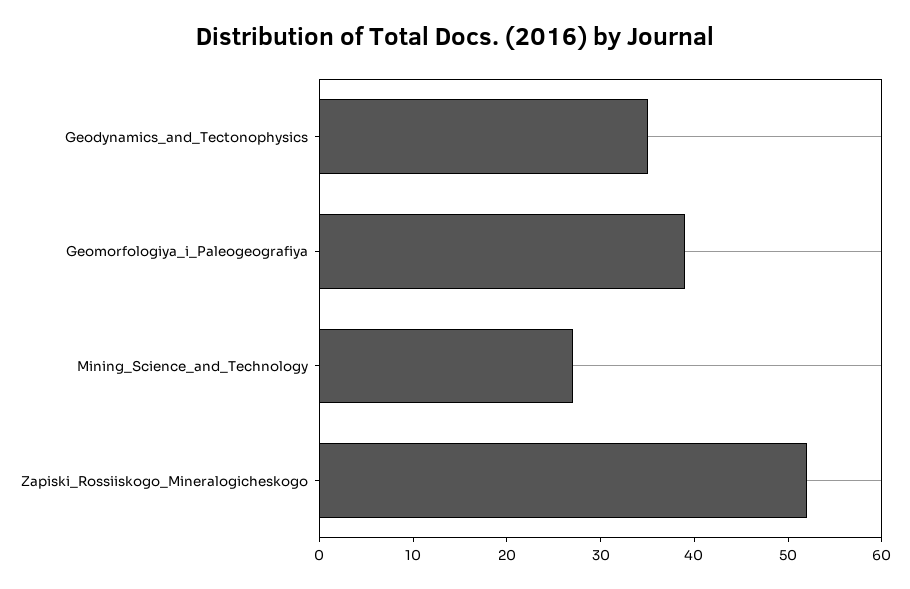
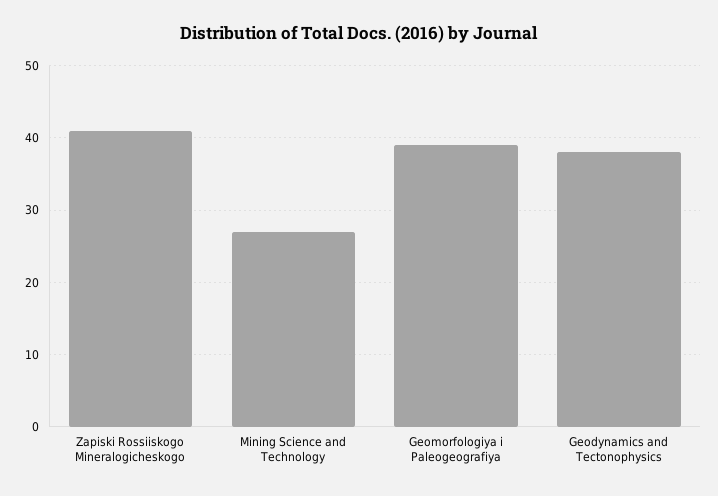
Geodynamics_and_Tectonophysics: 35 -> 38
Zapiski_Rossiiskogo_Mineralogicheskogo: 52 -> 41

